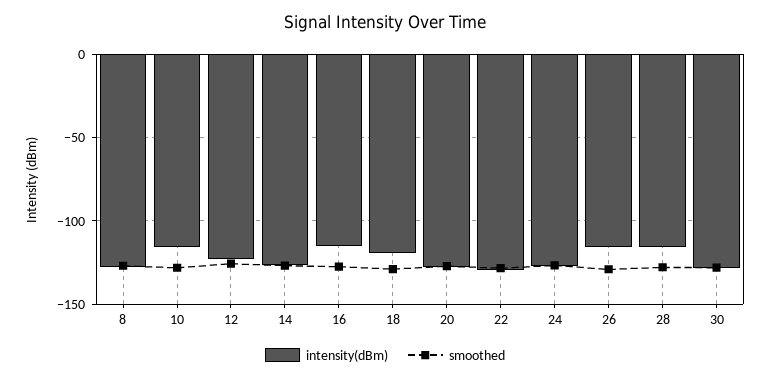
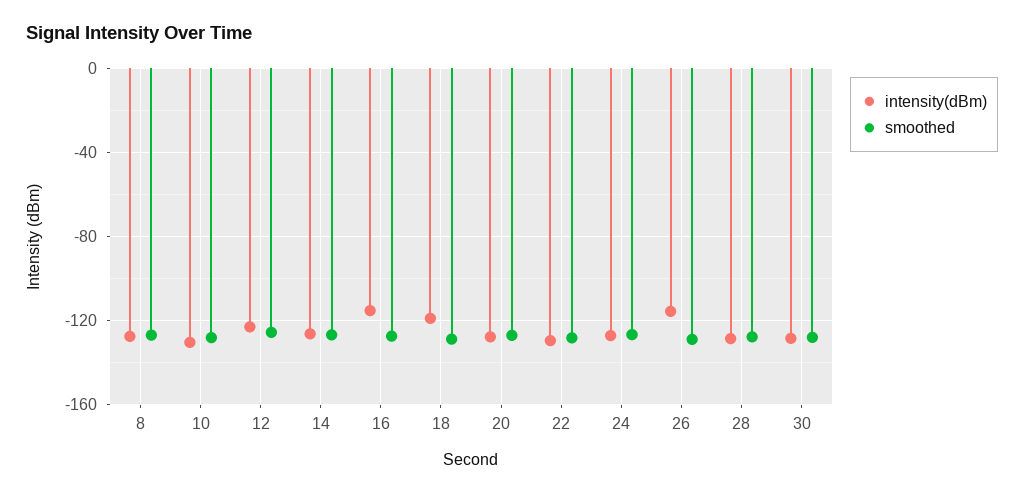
intensity(dBm), 10: -115 -> -130
intensity(dBm), 28: -115 -> -130

